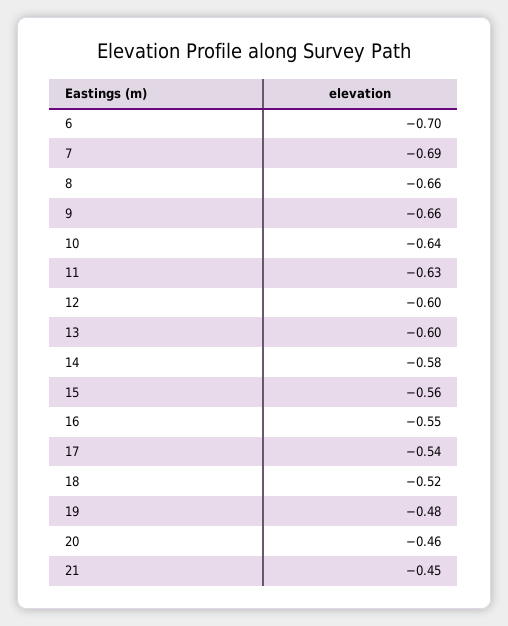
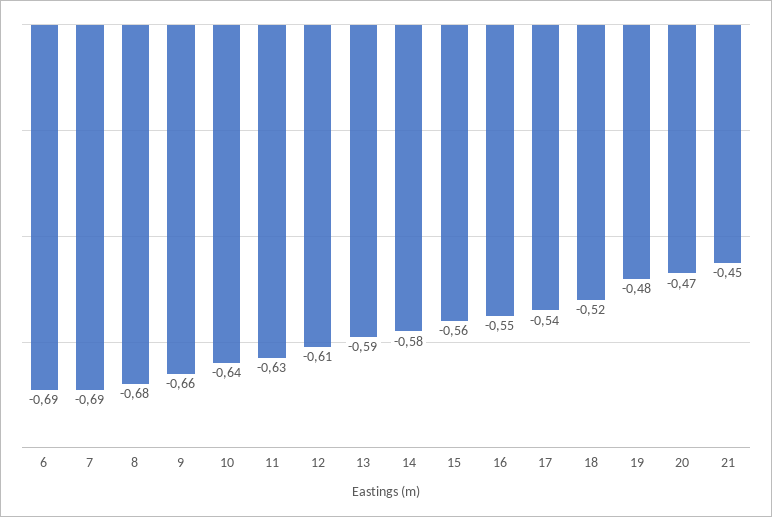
6: -0.7 -> -0.69
8: -0.66 -> -0.68
12: -0.6 -> -0.61
13: -0.6 -> -0.59
20: -0.46 -> -0.47

